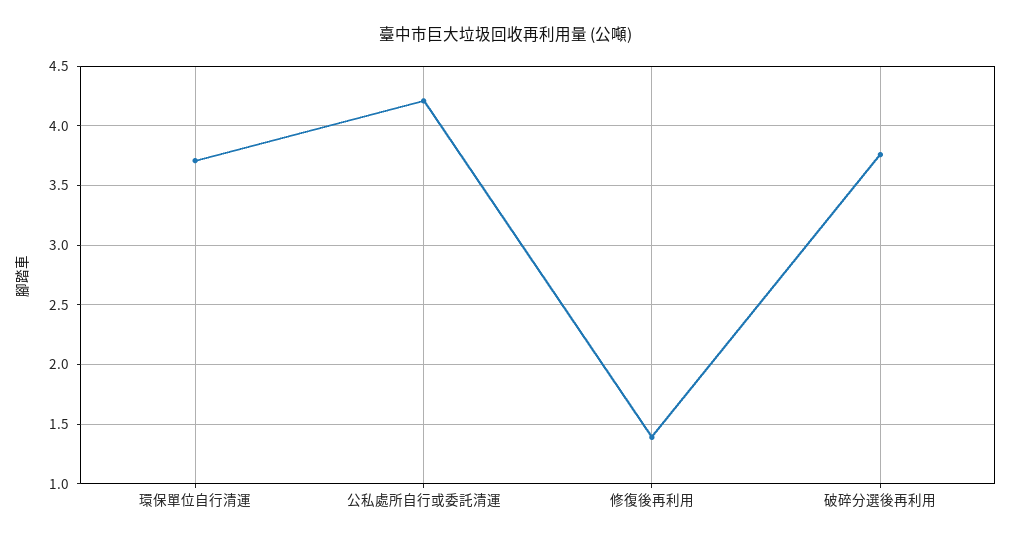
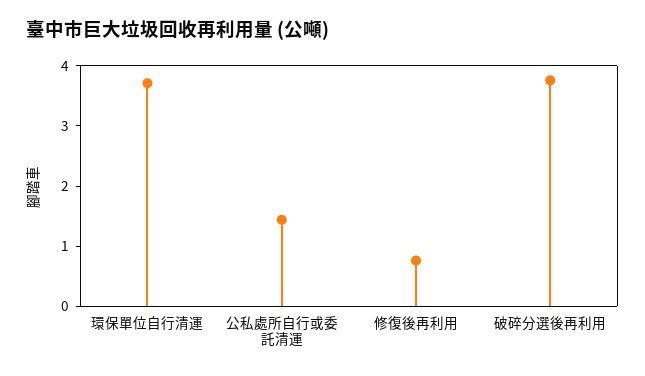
公私處所自行或委託清運: 4.2 -> 1.4
修復後再利用: 1.4 -> 0.8

